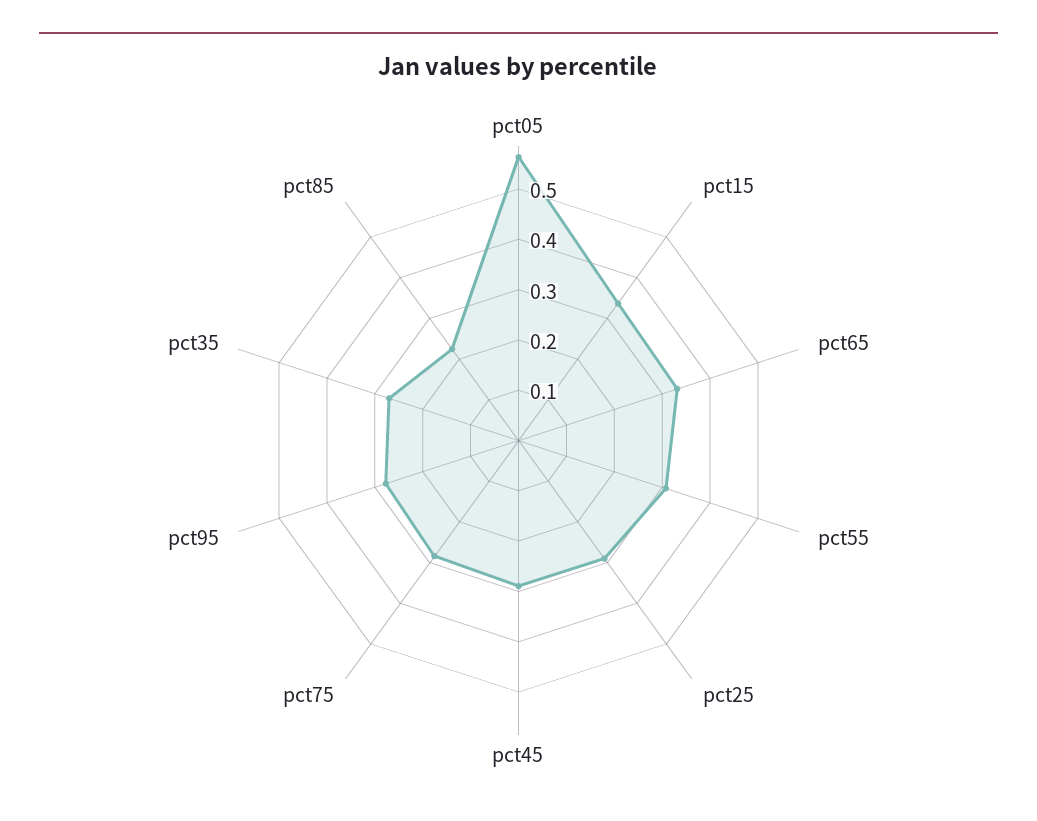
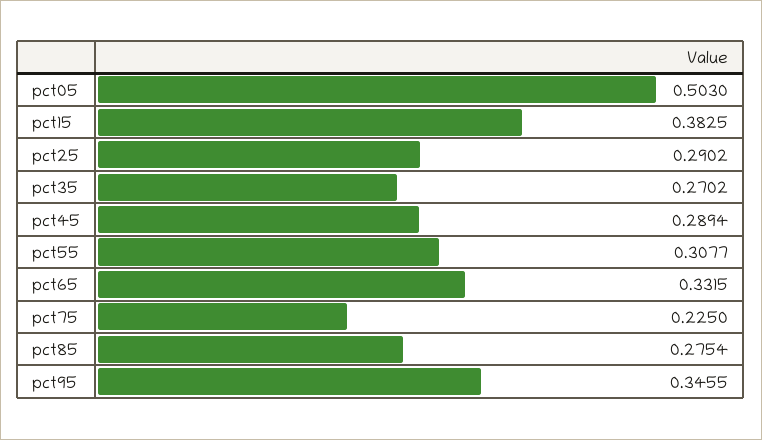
pct05: 0.56 -> 0.503
pct15: 0.34 -> 0.3825
pct75: 0.28 -> 0.225
pct95: 0.28 -> 0.3455
pct85: 0.22 -> 0.2754

